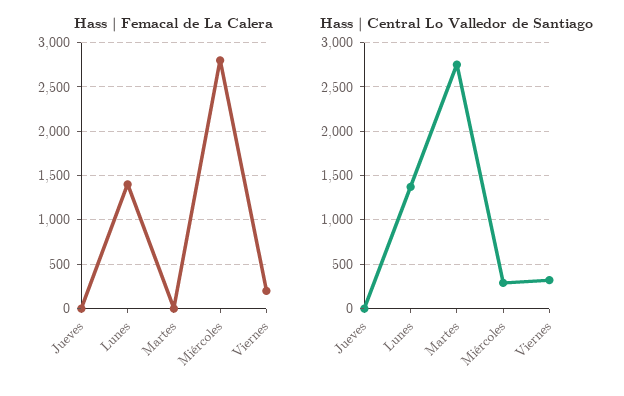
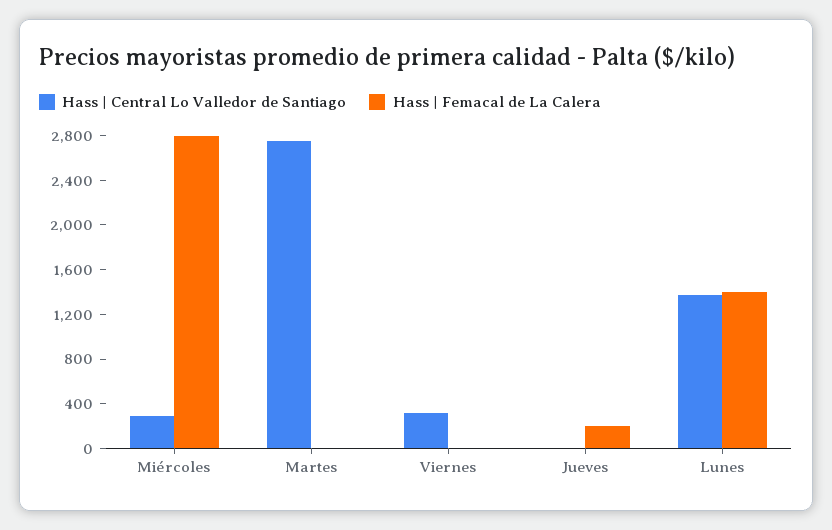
Hass | Femacal de La Calera, Jueves: 0 -> 200
Hass | Femacal de La Calera, Viernes: 200 -> 0

